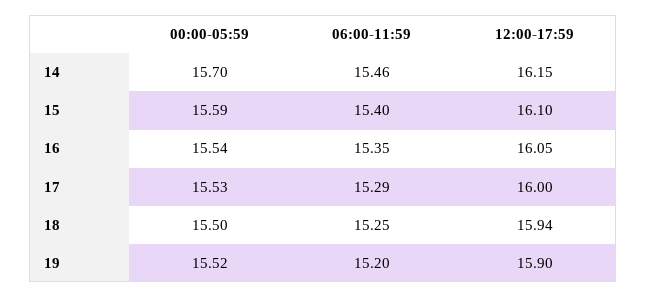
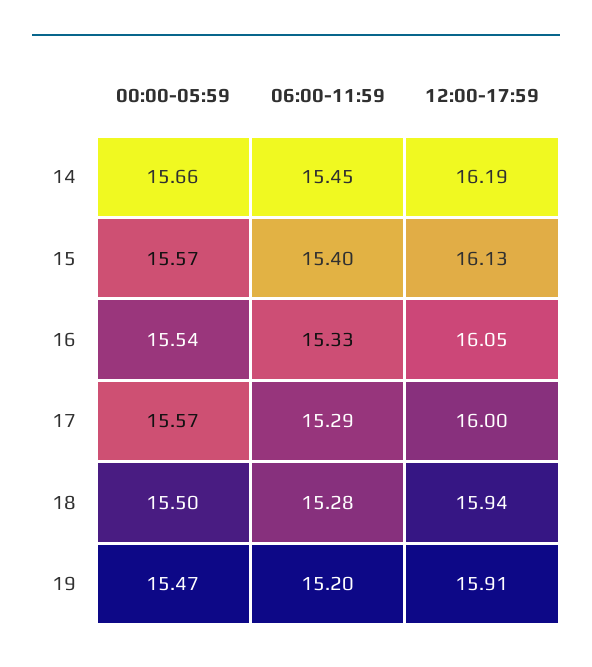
00:00-05:59, 14: 15.7 -> 15.66
06:00-11:59, 14: 15.46 -> 15.45
12:00-17:59, 14: 16.15 -> 16.19
00:00-05:59, 15: 15.59 -> 15.57
12:00-17:59, 15: 16.1 -> 16.13
06:00-11:59, 16: 15.35 -> 15.33
00:00-05:59, 17: 15.53 -> 15.57
06:00-11:59, 18: 15.25 -> 15.28
00:00-05:59, 19: 15.52 -> 15.47
12:00-17:59, 19: 15.9 -> 15.91

